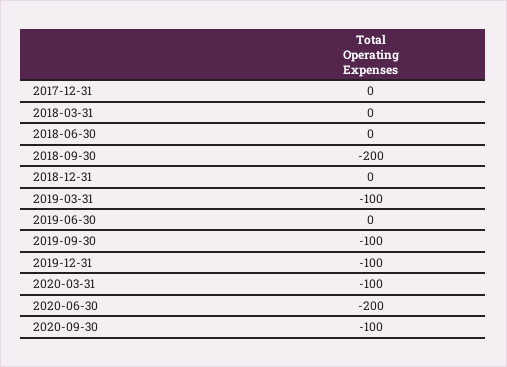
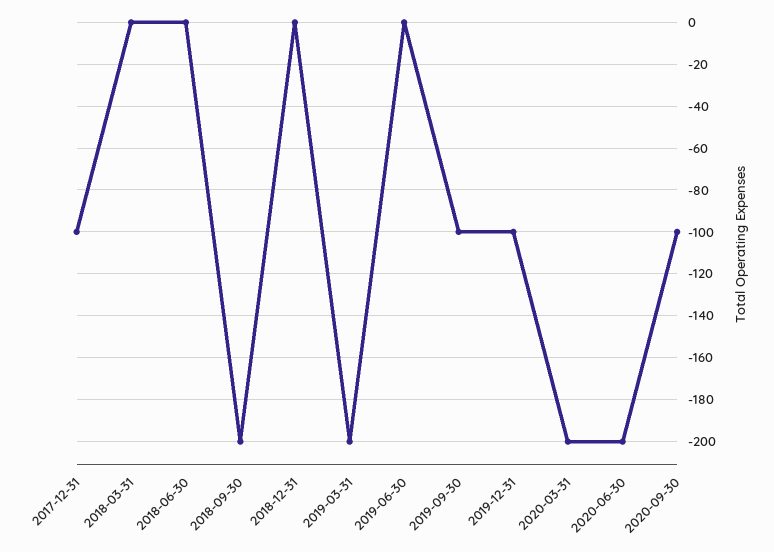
2017-12-31: 0 -> -100
2019-03-31: -100 -> -200
2020-03-31: -100 -> -200

